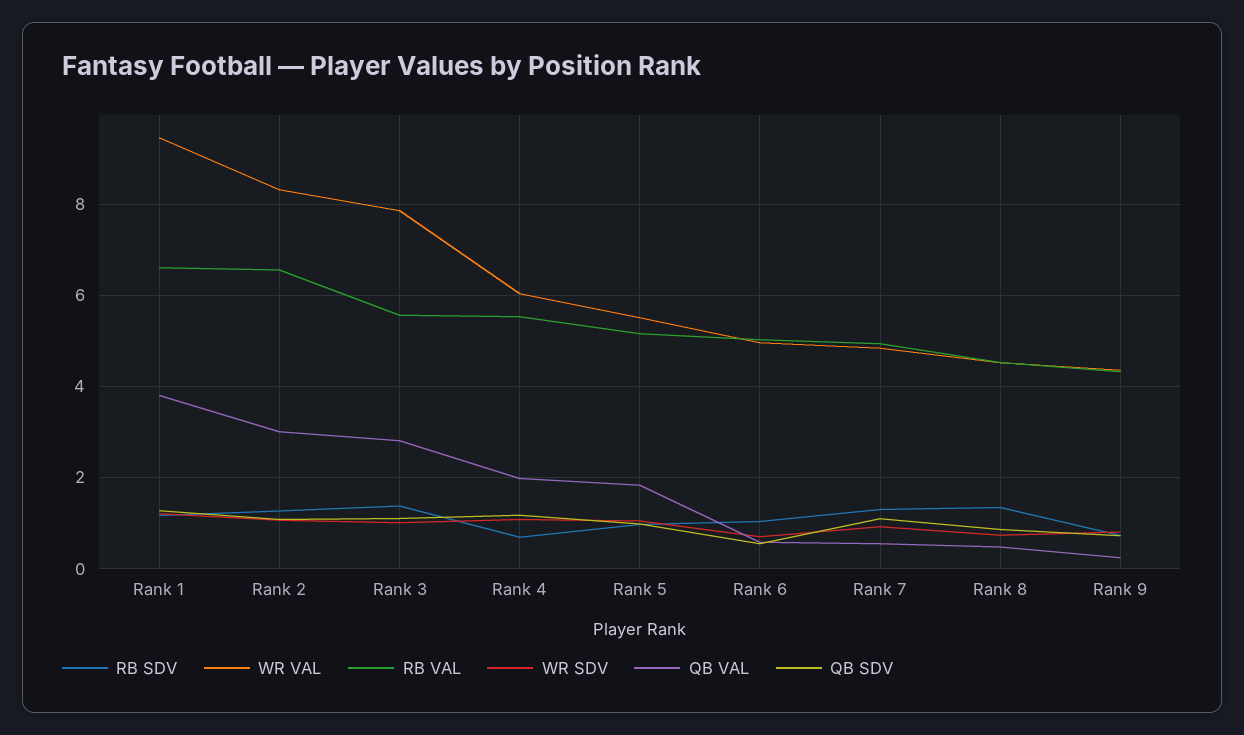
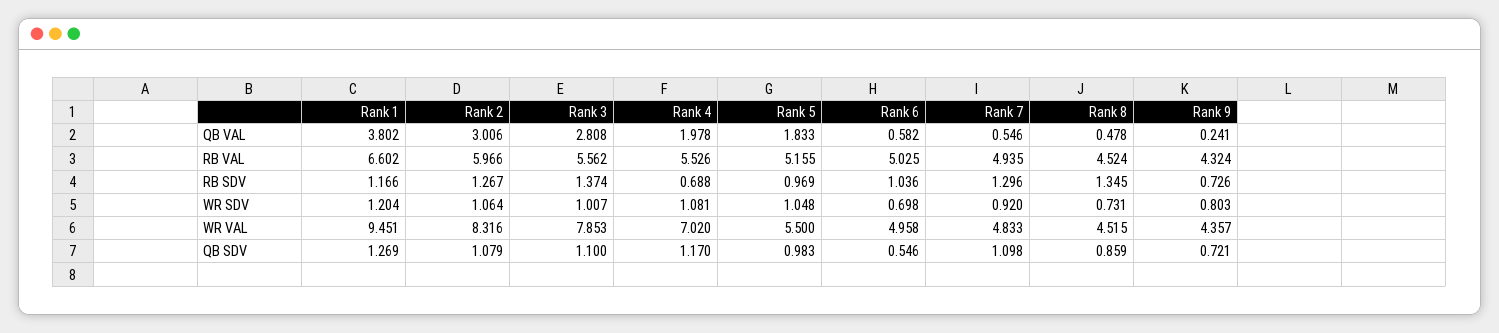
RB VAL, Rank 2: 6.6 -> 5.966
WR VAL, Rank 4: 6 -> 7.02

